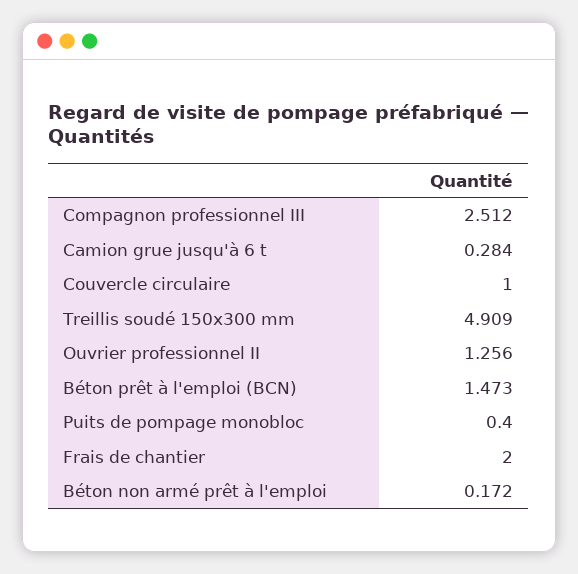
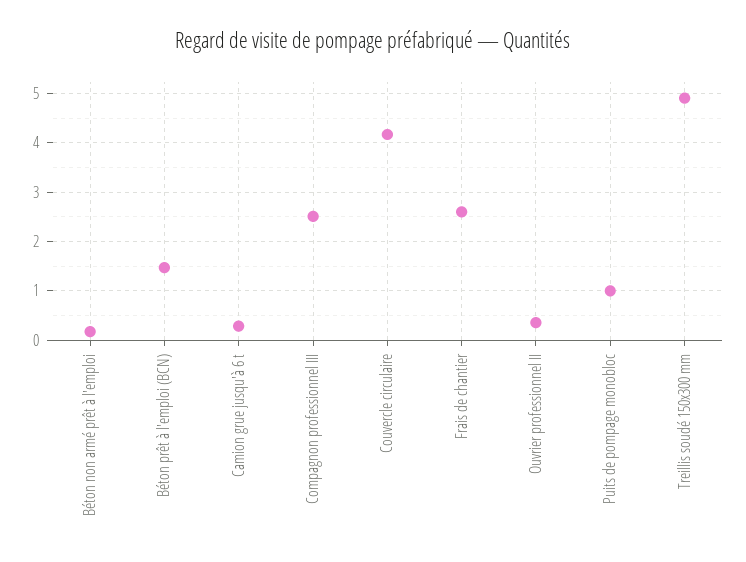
Couvercle circulaire: 1 -> 4.2
Ouvrier professionnel II: 1.256 -> 0.4
Puits de pompage monobloc: 0.4 -> 1
Frais de chantier: 2 -> 2.6

